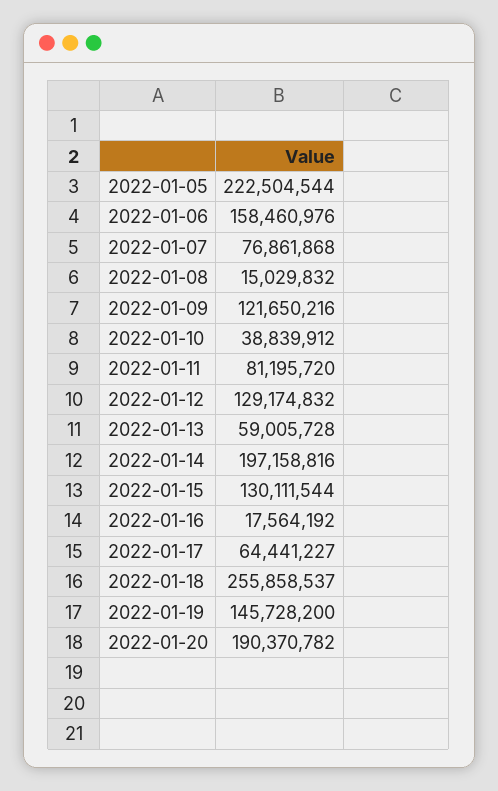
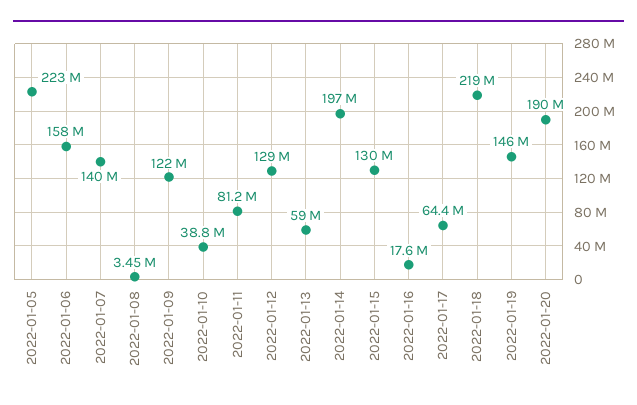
2022-01-07: 76861868 -> 140000000
2022-01-08: 15029832 -> 3450000
2022-01-18: 255858537 -> 219000000

